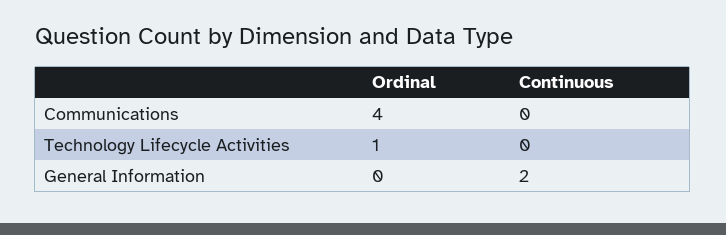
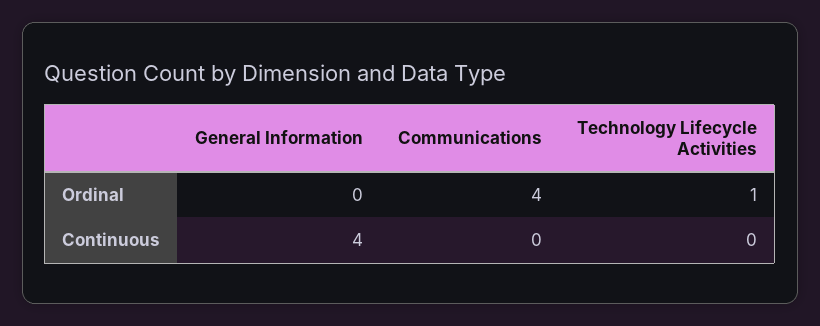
Continuous, General Information: 2 -> 4

